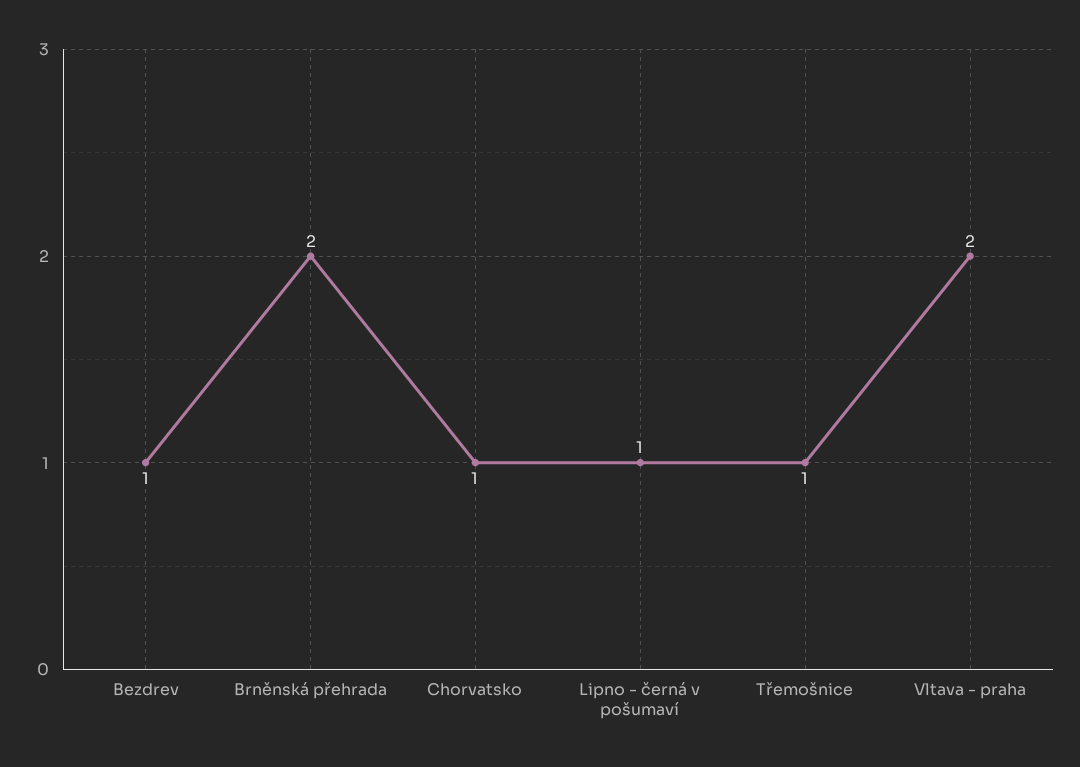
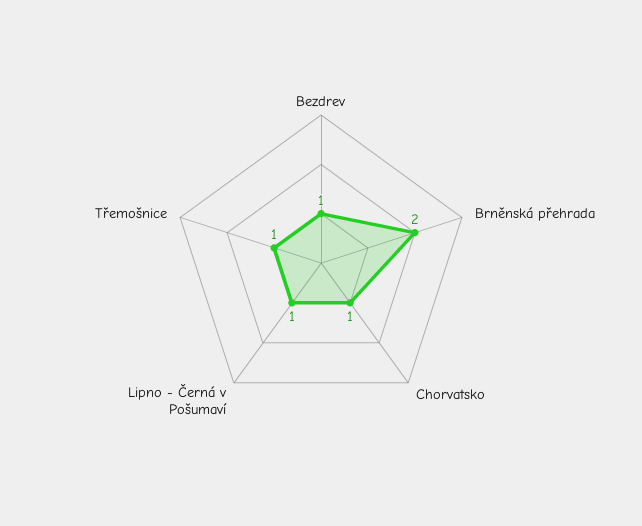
Vltava - praha: 2 -> none

